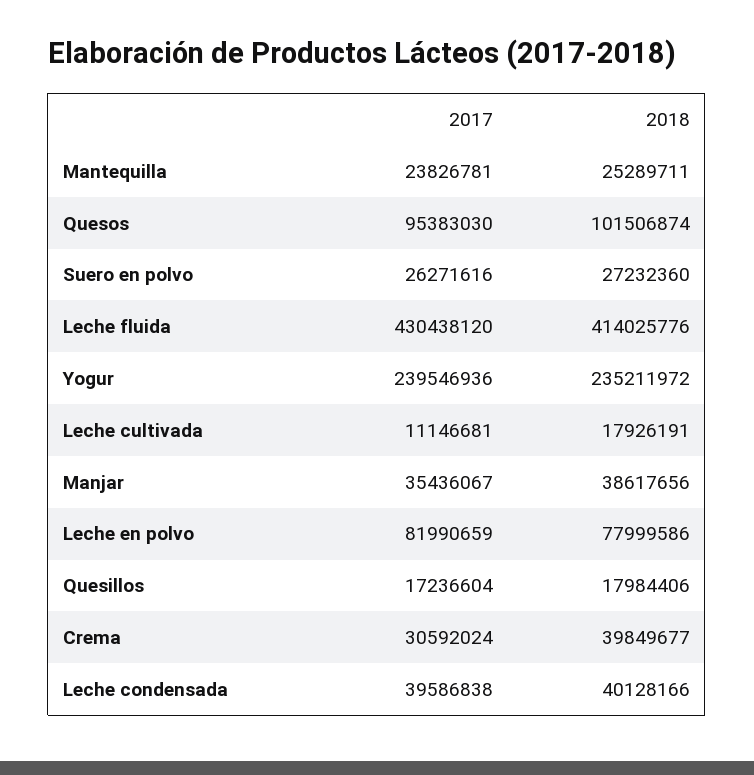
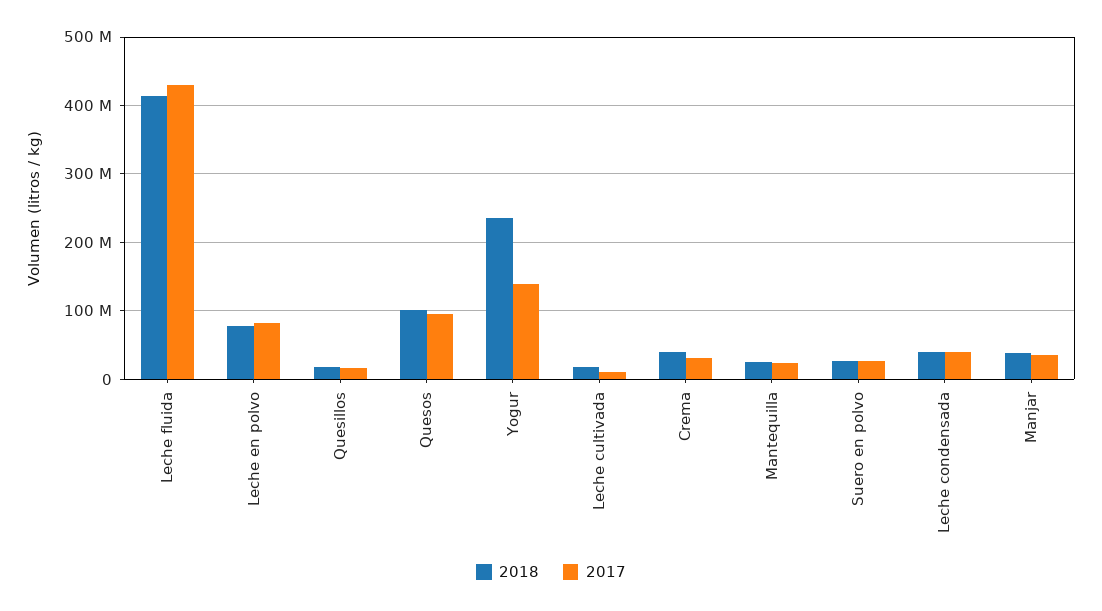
2017, Yogur: 239546936 -> 140000000

